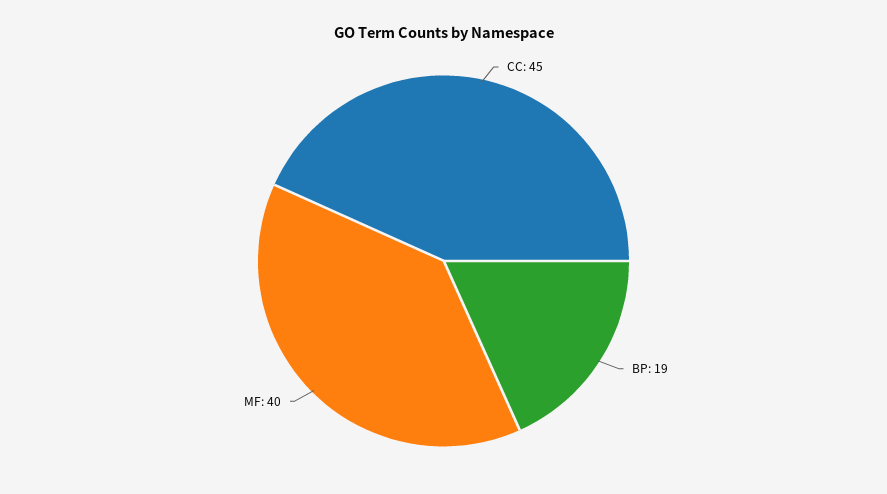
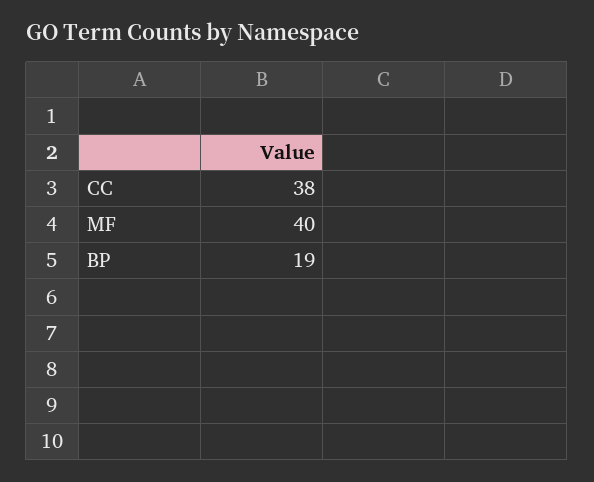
CC: 45 -> 38

